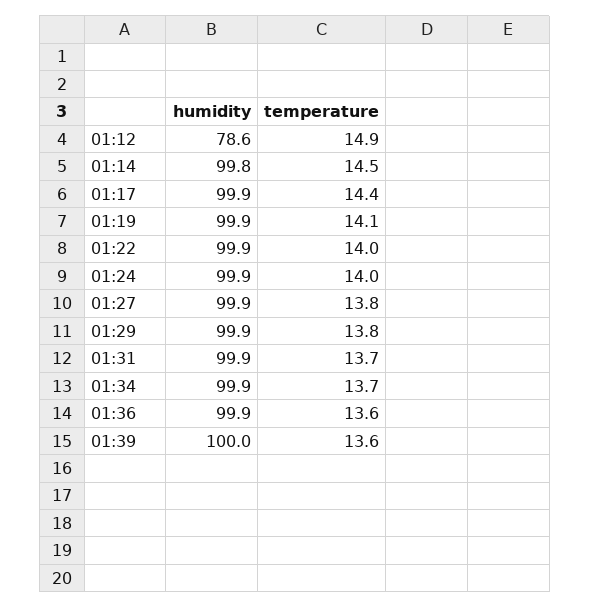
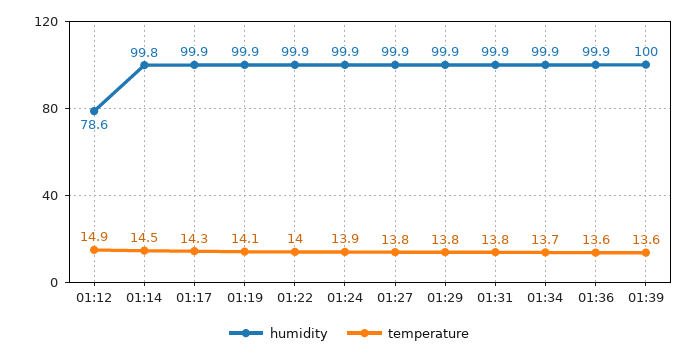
temperature, 01:17: 14.4 -> 14.3
temperature, 01:24: 14 -> 13.9
temperature, 01:31: 13.7 -> 13.8

